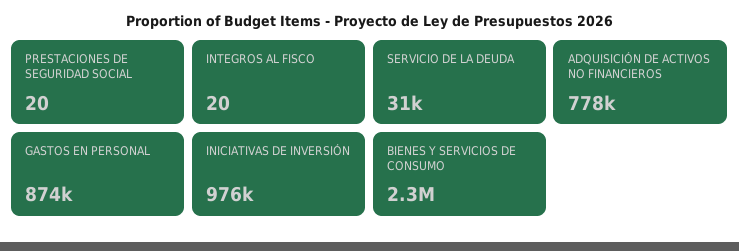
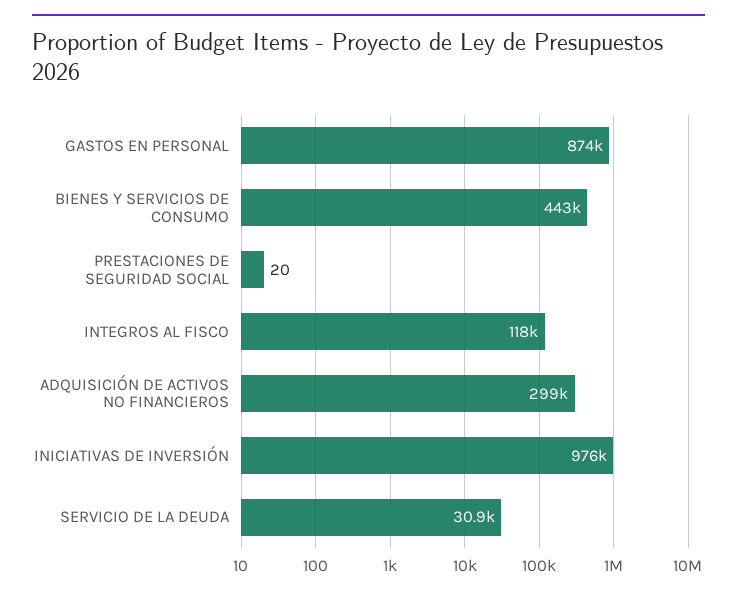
INTEGROS AL FISCO: 20 -> 118000
ADQUISICIÓN DE ACTIVOS NO FINANCIEROS: 778000 -> 299000
BIENES Y SERVICIOS DE CONSUMO: 2300000 -> 443000

